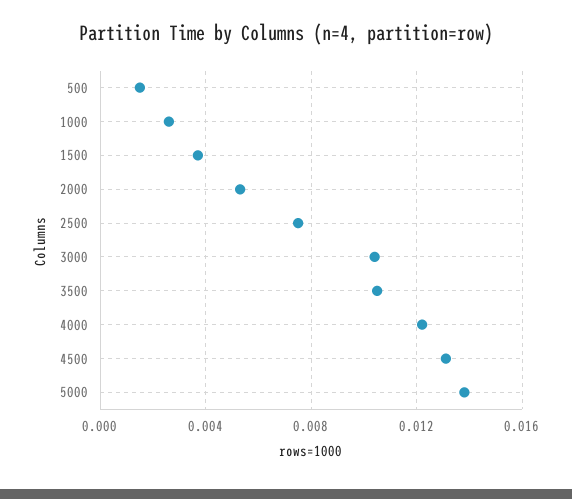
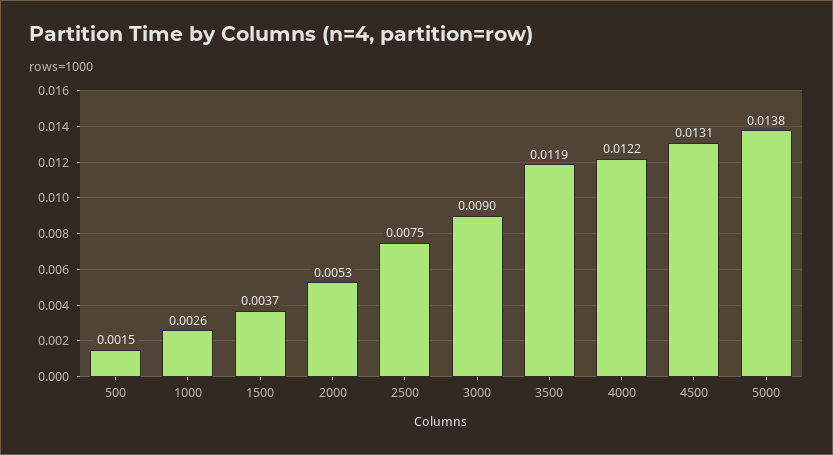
3000: 0.0105 -> 0.009
3500: 0.0105 -> 0.0119

